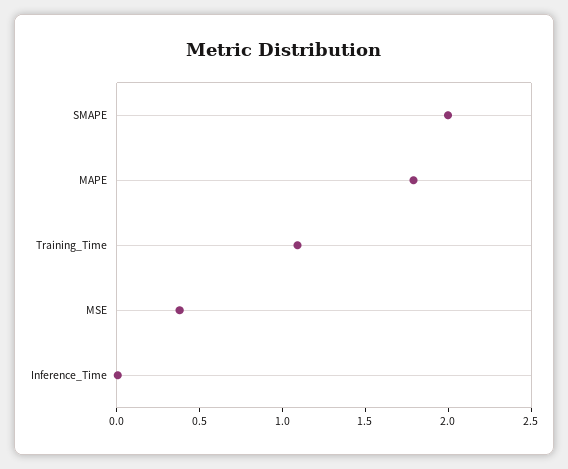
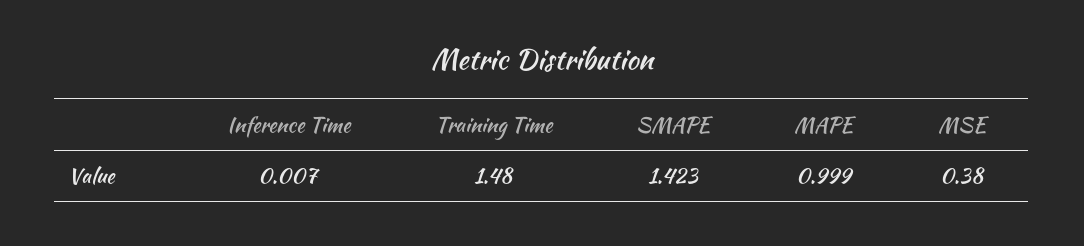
SMAPE: 2 -> 1.423
MAPE: 1.8 -> 0.999
Training_Time: 1.1 -> 1.48

